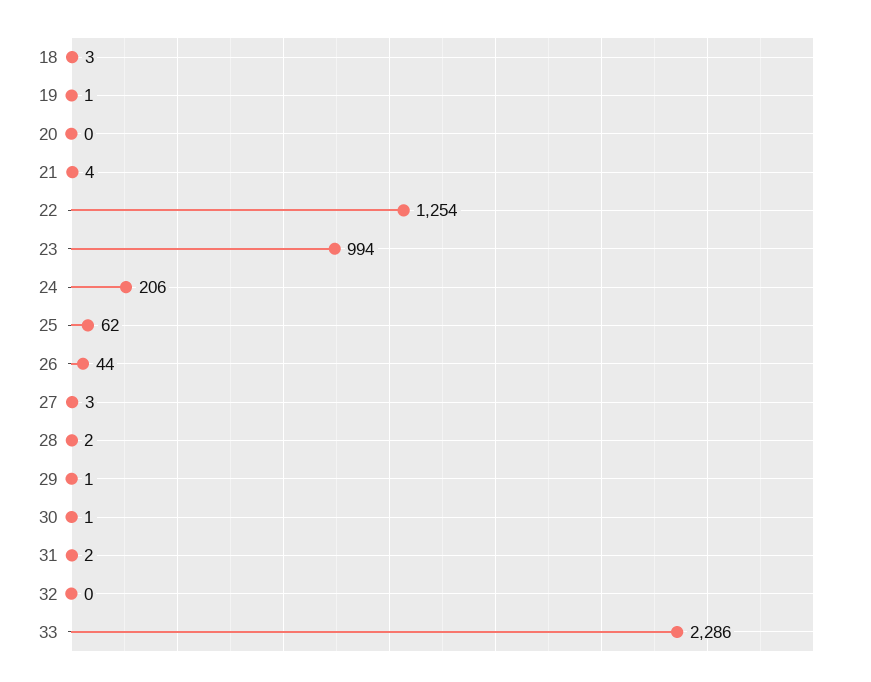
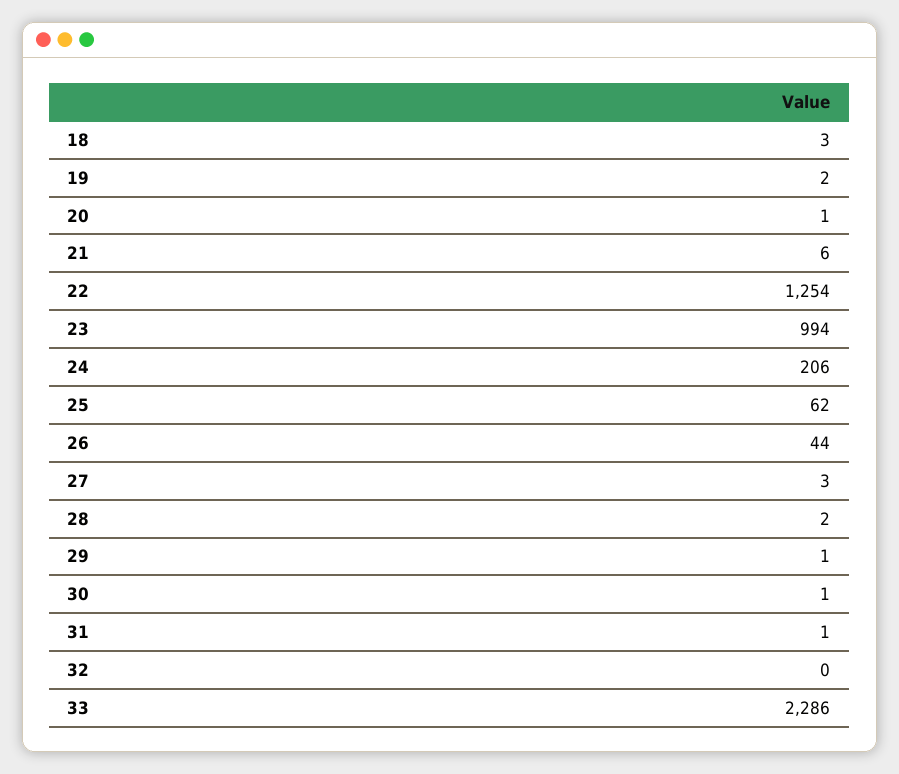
19: 1 -> 2
20: 0 -> 1
21: 4 -> 6
31: 2 -> 1

